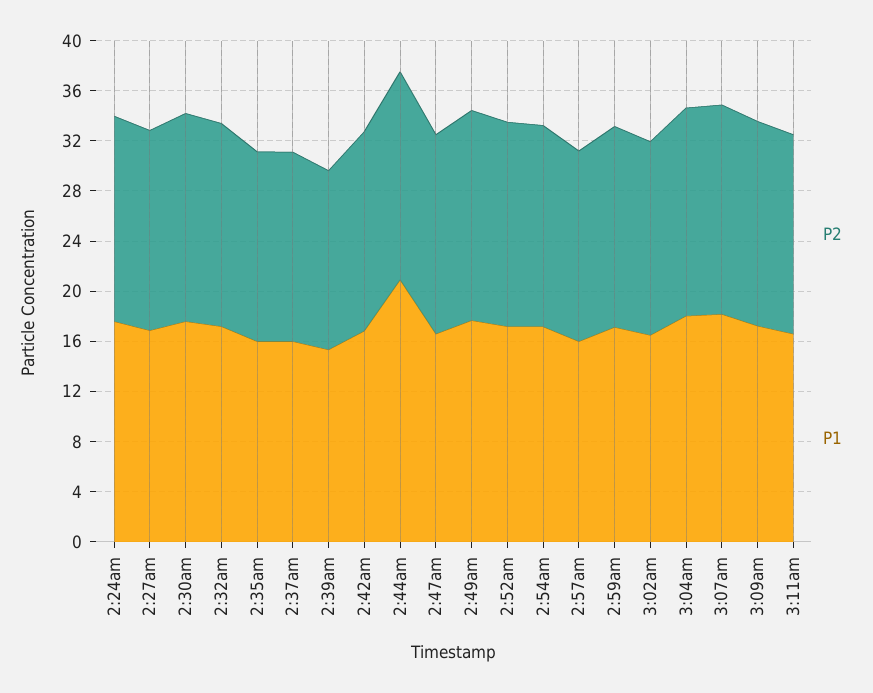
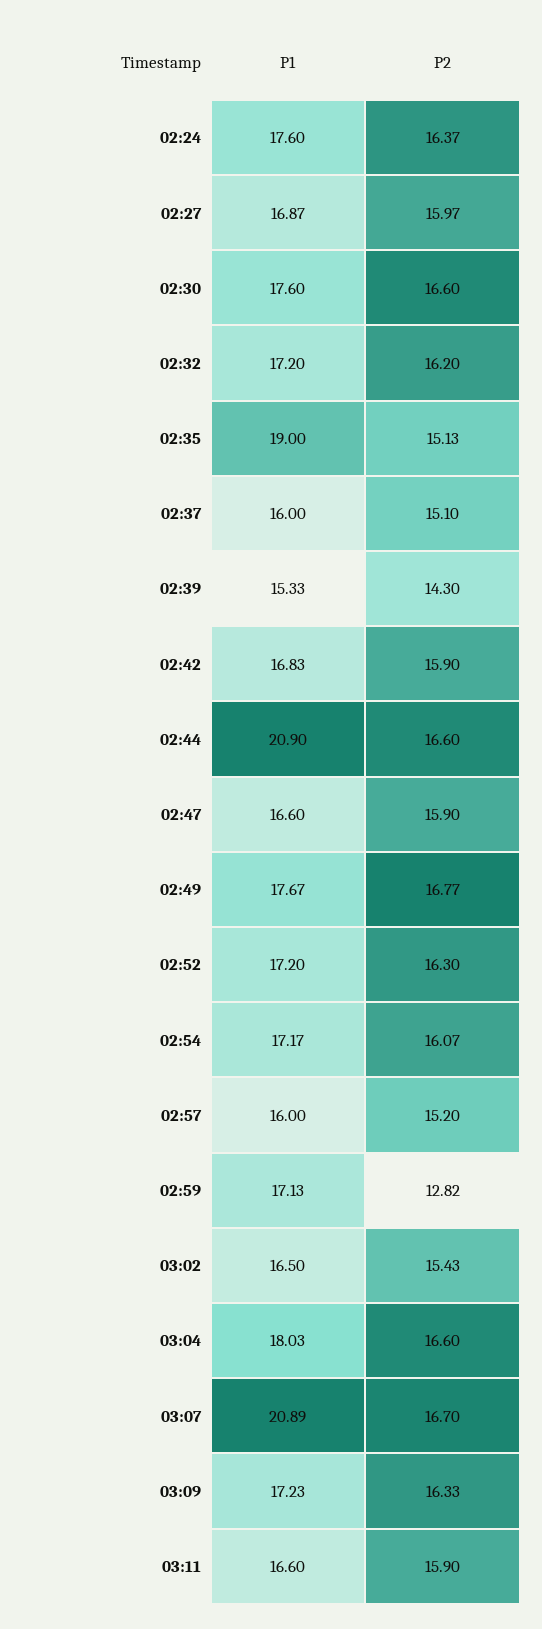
P1, 2:35am: 16 -> 19
P2, 2:59am: 16 -> 12.82
P1, 3:07am: 18 -> 20.89

